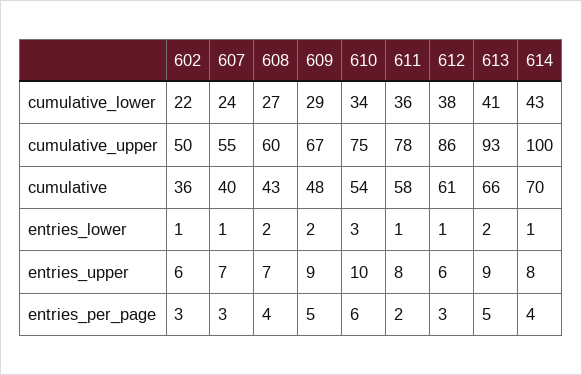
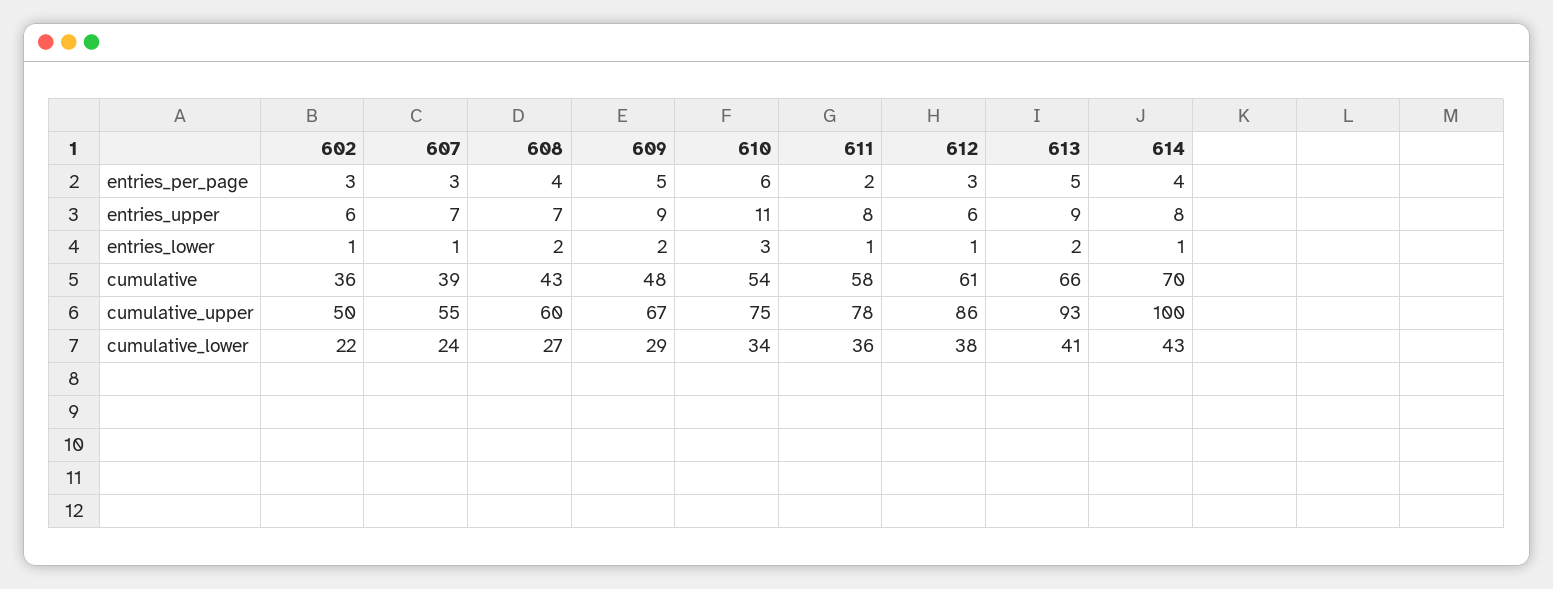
607, cumulative: 40 -> 39
610, entries_upper: 10 -> 11

